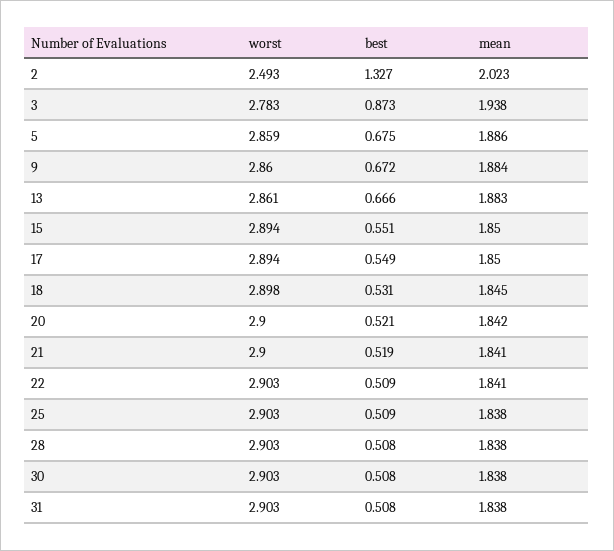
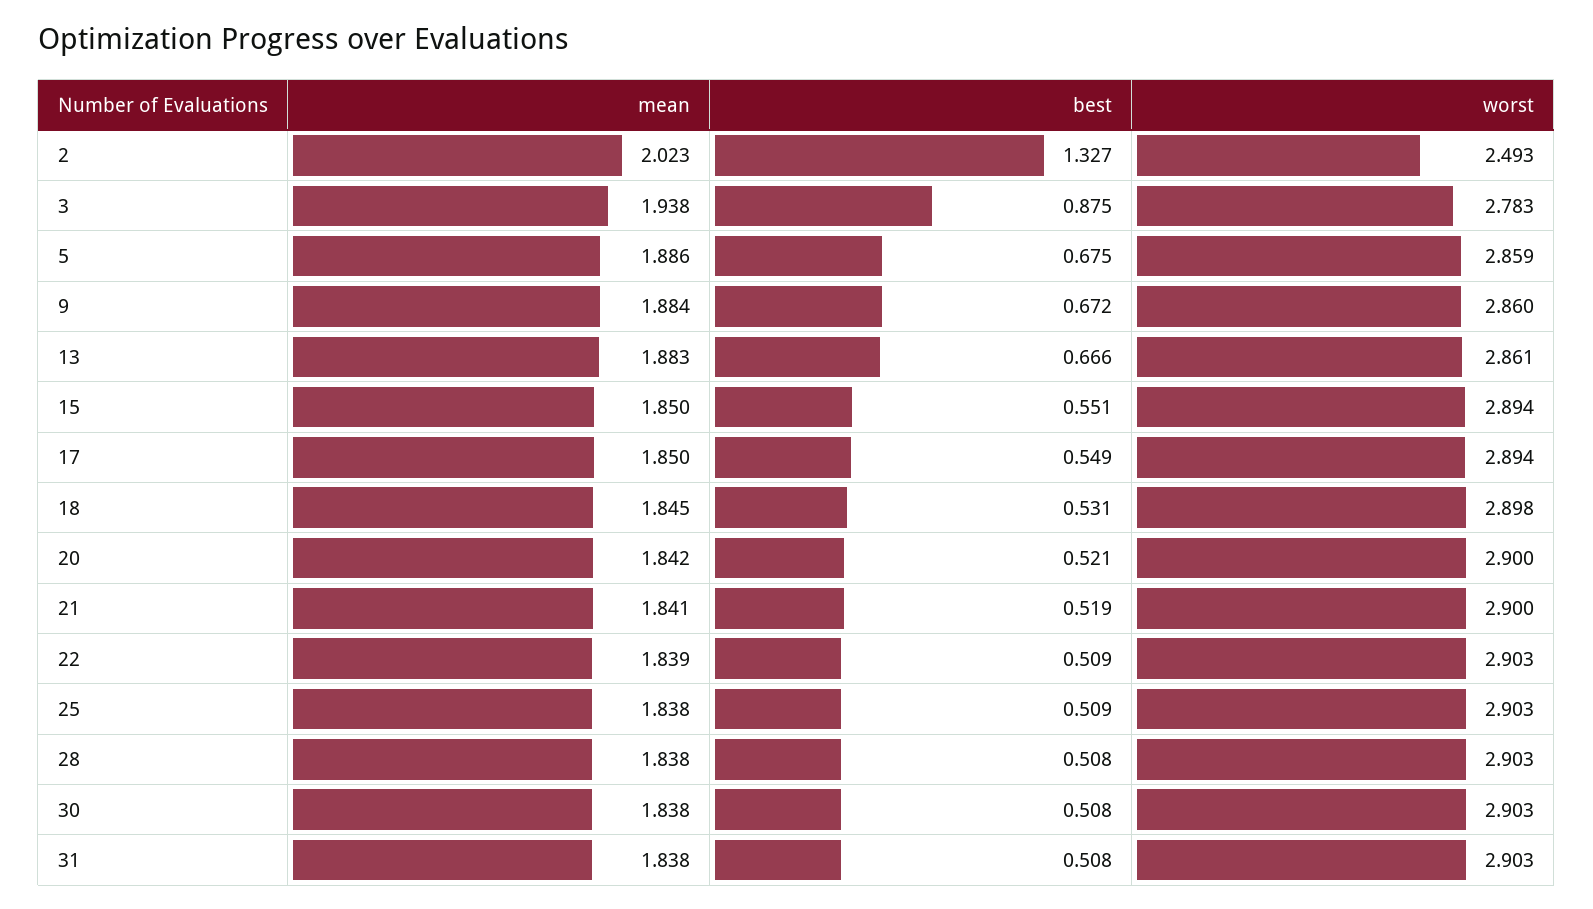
best, 3: 0.873 -> 0.875
mean, 22: 1.841 -> 1.839

